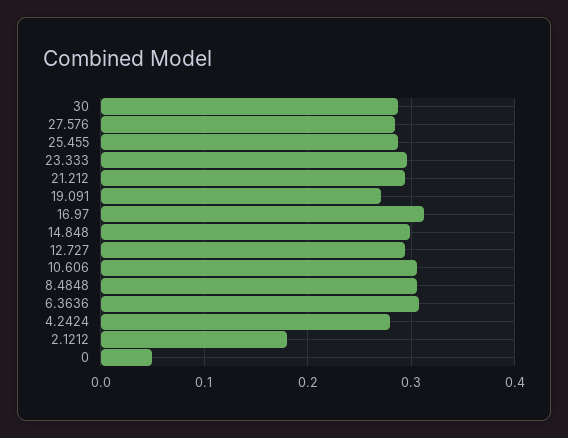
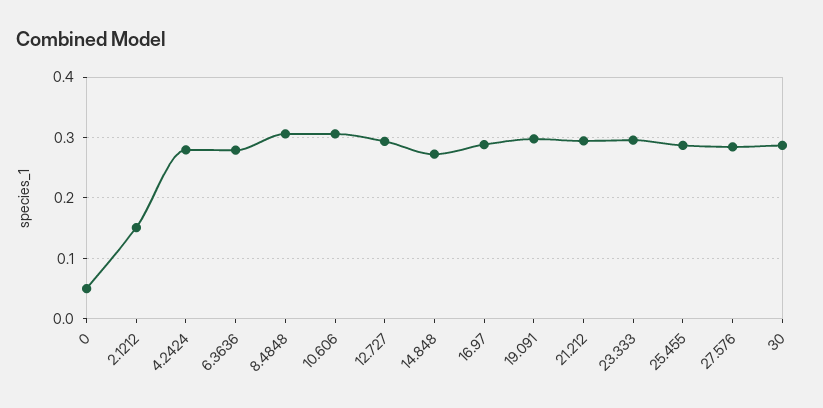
19.091: 0.27 -> 0.3
16.97: 0.31 -> 0.29
14.848: 0.3 -> 0.27
6.3636: 0.31 -> 0.28
2.1212: 0.18 -> 0.15

